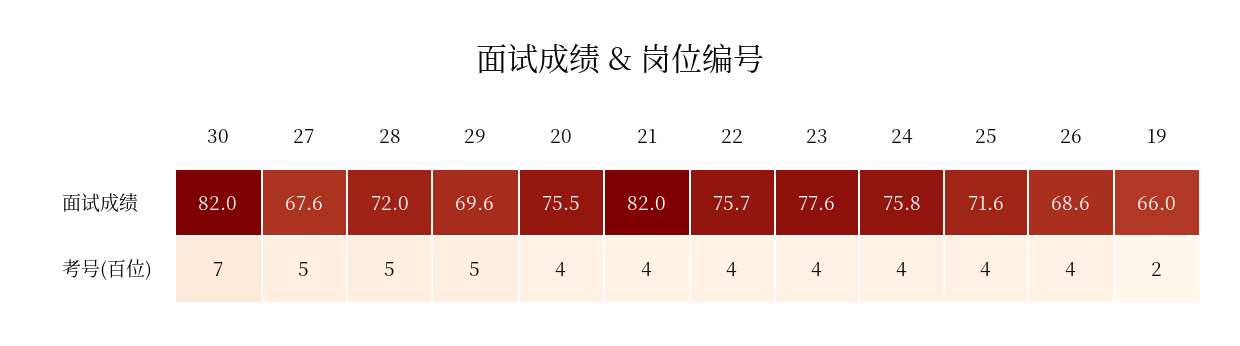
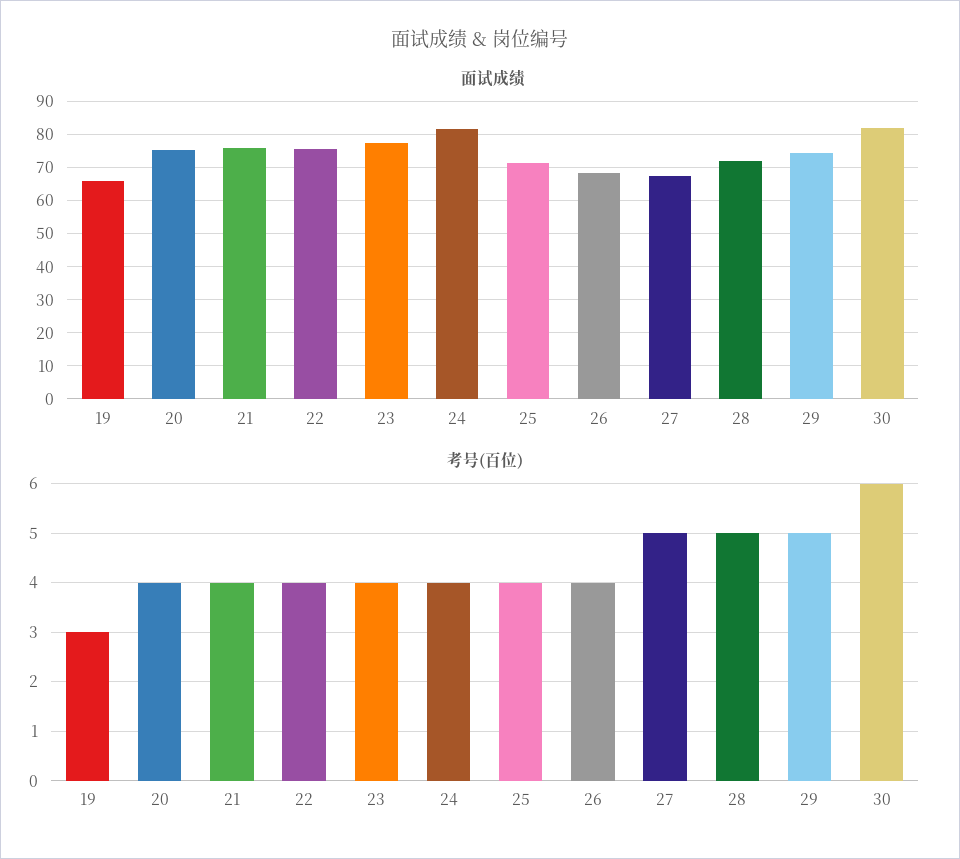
面试成绩, 29: 69.6 -> 74
面试成绩, 21: 82 -> 76
面试成绩, 24: 75.8 -> 82
考号(百位), 30: 7 -> 6
考号(百位), 19: 2 -> 3

